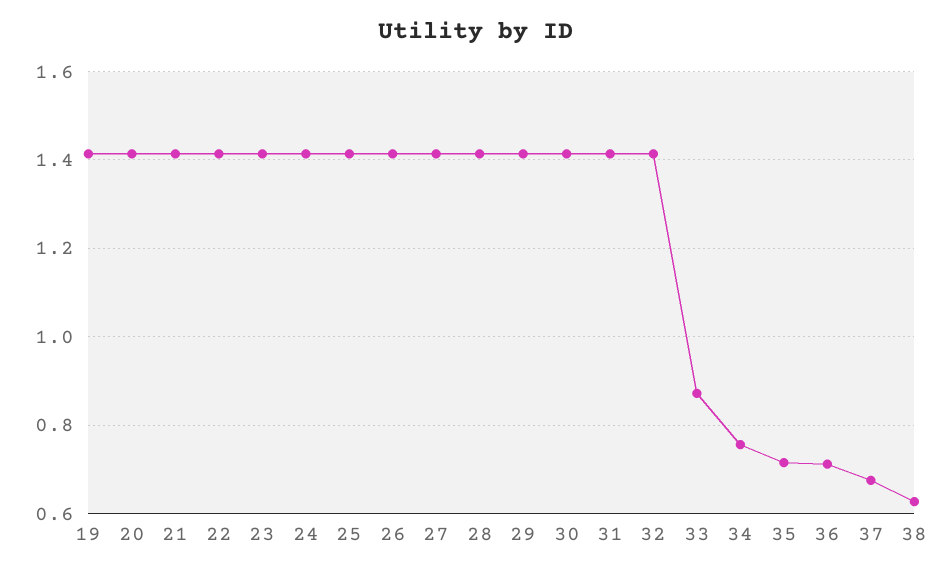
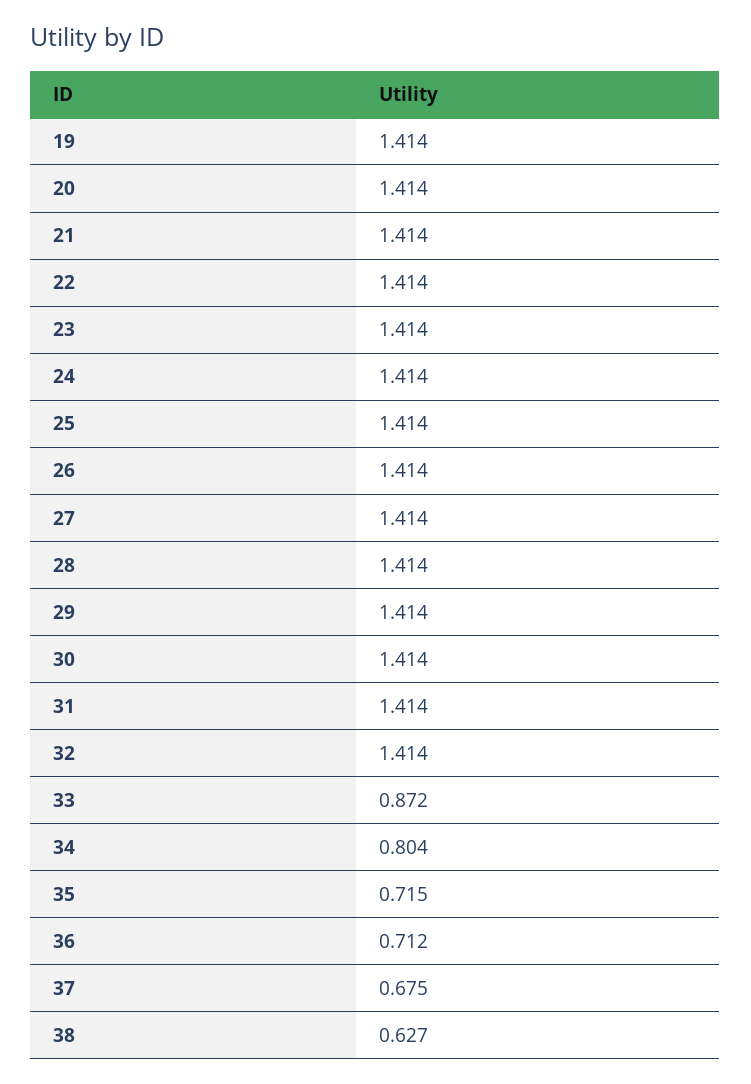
34: 0.76 -> 0.804

